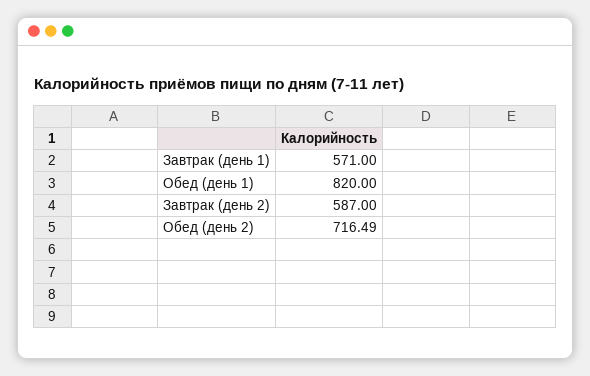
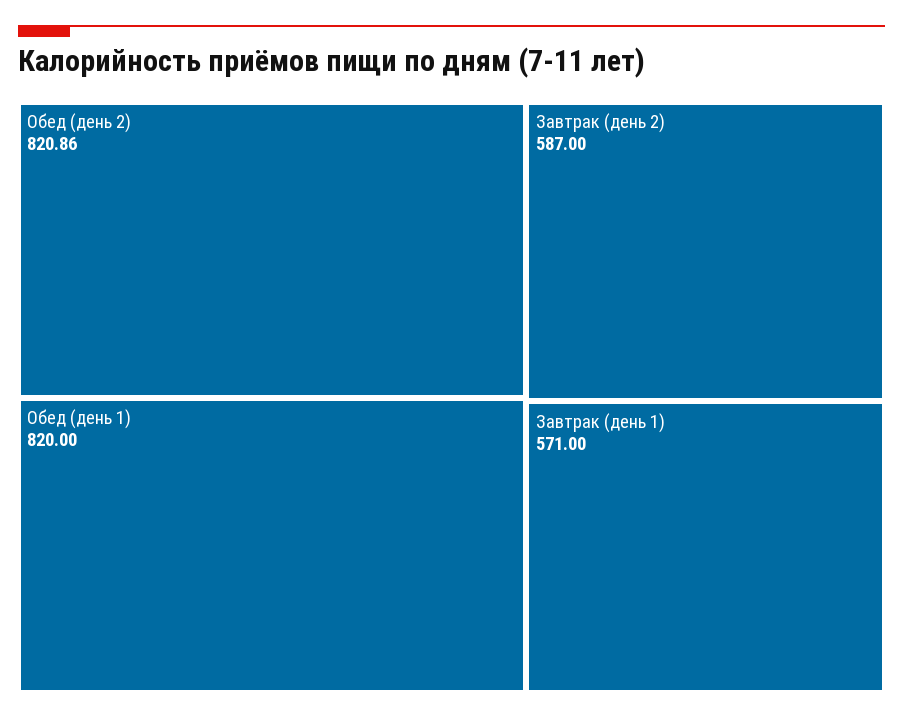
Обед (день 2): 716.49 -> 820.86

